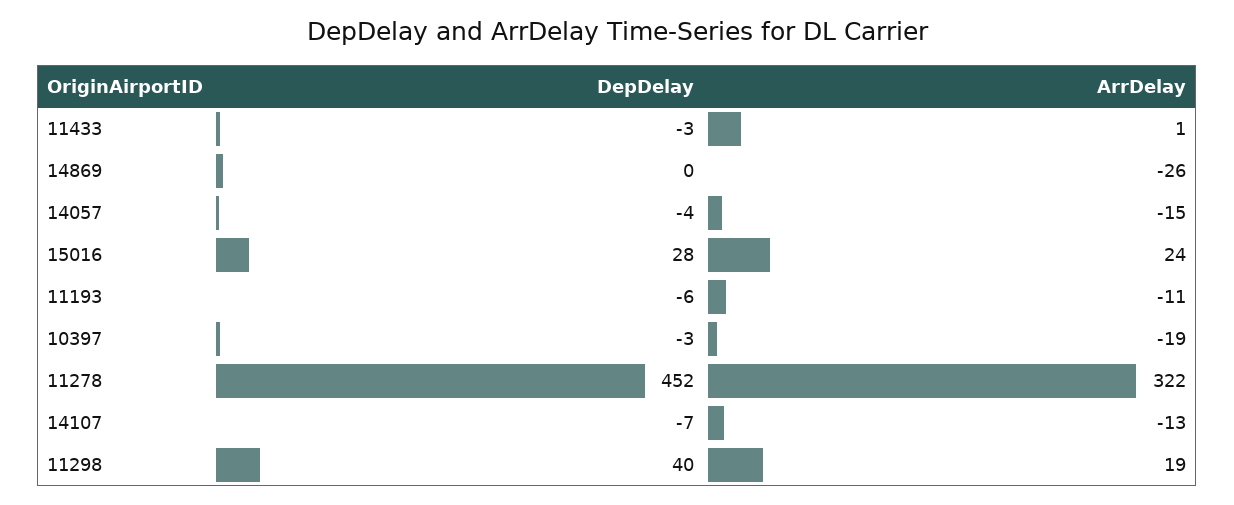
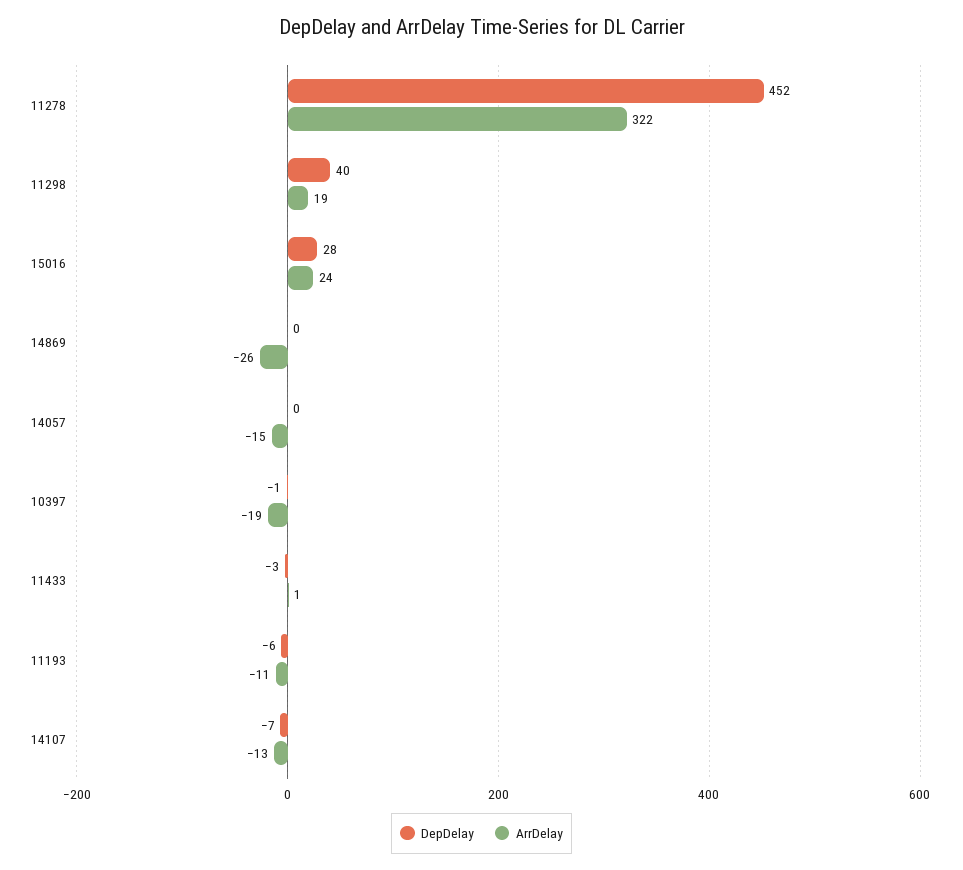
DepDelay, 14057: -4 -> 0
DepDelay, 10397: -3 -> -1

